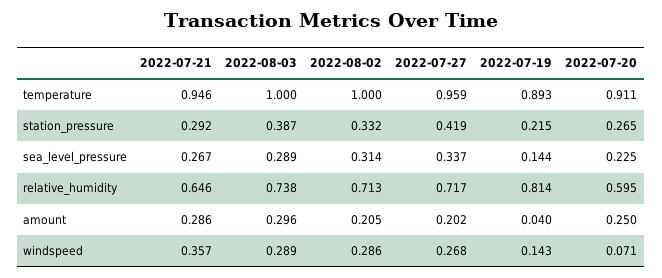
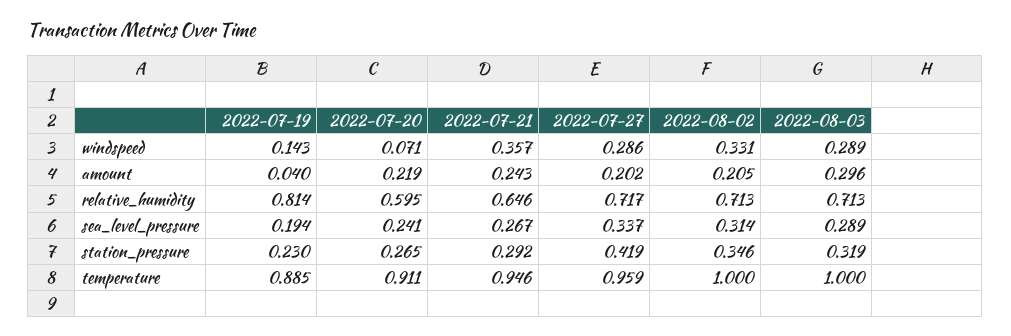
2022-07-19, temperature: 0.893 -> 0.885
2022-08-03, station_pressure: 0.387 -> 0.319
2022-08-02, station_pressure: 0.332 -> 0.346
2022-07-19, station_pressure: 0.215 -> 0.23
2022-07-19, sea_level_pressure: 0.144 -> 0.194
2022-07-20, sea_level_pressure: 0.225 -> 0.241
2022-08-03, relative_humidity: 0.738 -> 0.713
2022-07-21, amount: 0.286 -> 0.243
2022-07-20, amount: 0.25 -> 0.219
2022-08-02, windspeed: 0.286 -> 0.331
2022-07-27, windspeed: 0.268 -> 0.286

